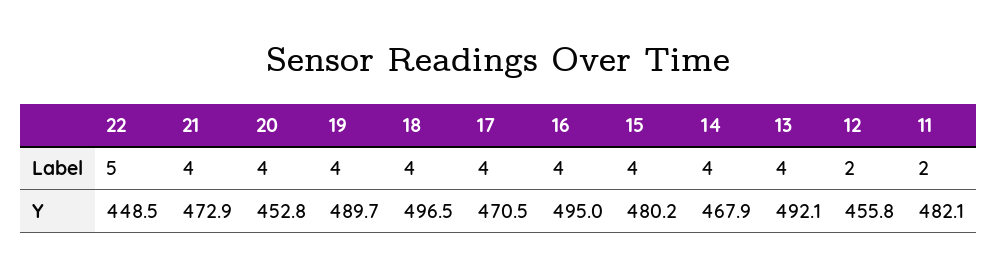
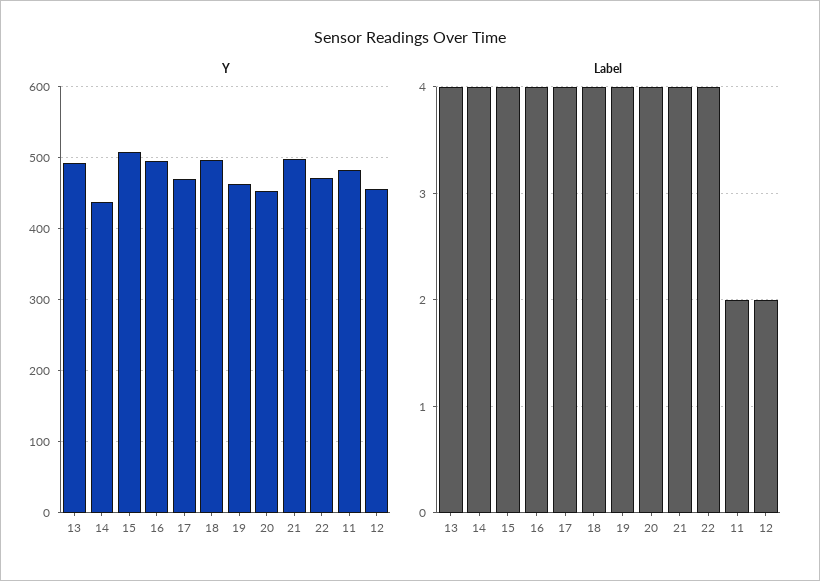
Label, 22: 5 -> 4
Y, 22: 448.5 -> 470
Y, 21: 472.9 -> 500
Y, 19: 489.7 -> 460
Y, 15: 480.2 -> 510
Y, 14: 467.9 -> 440

